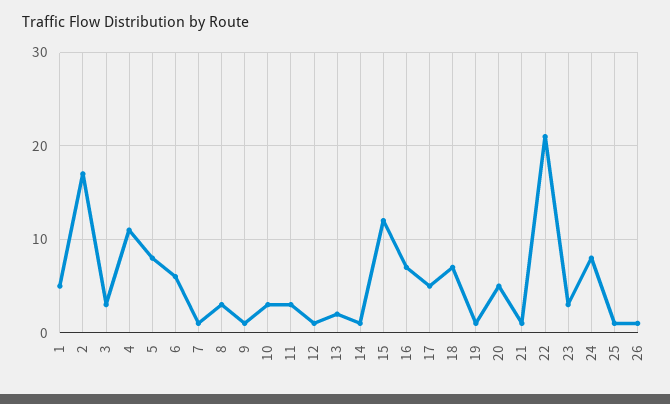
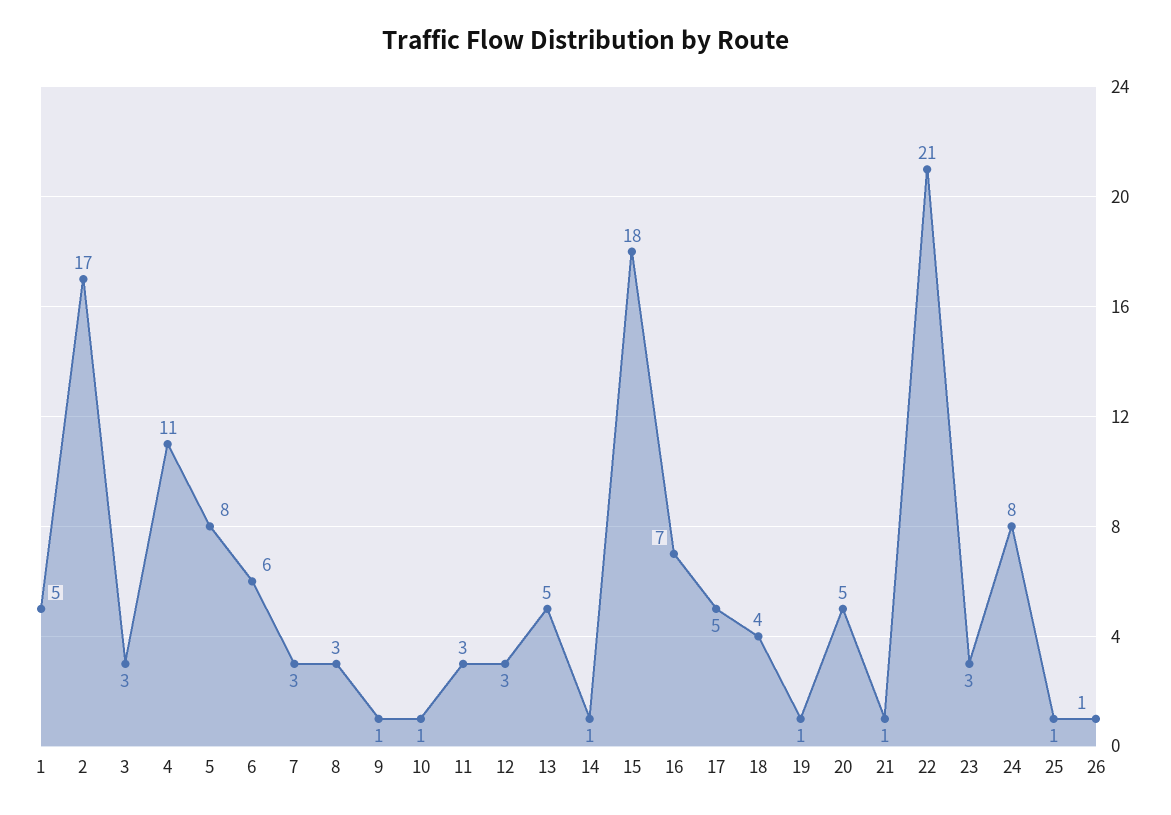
7: 1 -> 3
10: 3 -> 1
12: 1 -> 3
13: 2 -> 5
15: 12 -> 18
18: 7 -> 4

